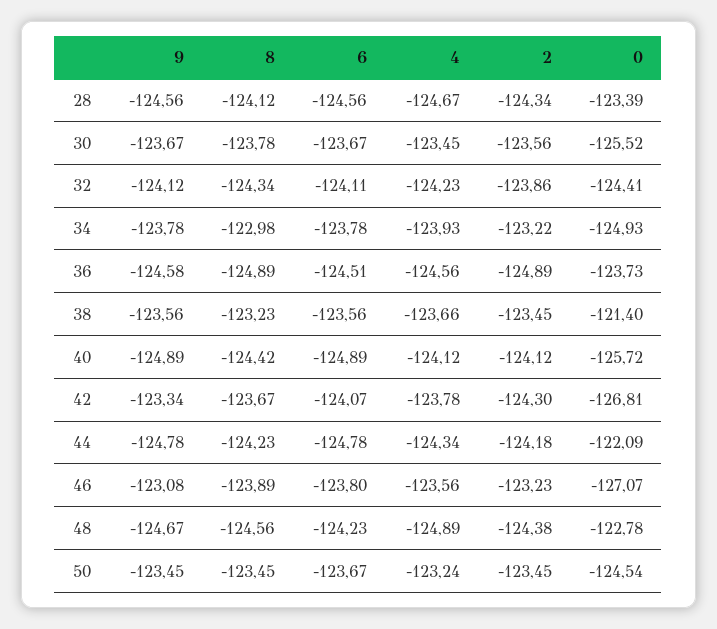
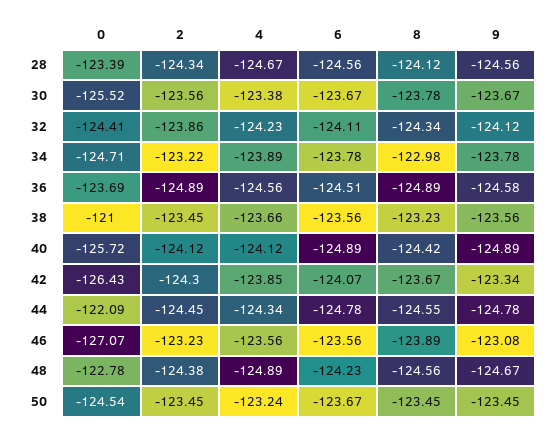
4, 30: -123.45 -> -123.38
4, 34: -123.93 -> -123.89
0, 34: -124.93 -> -124.71
0, 36: -123.73 -> -123.69
0, 38: -121.4 -> -121
4, 42: -123.78 -> -123.85
0, 42: -126.81 -> -126.43
8, 44: -124.23 -> -124.55
2, 44: -124.18 -> -124.45
6, 46: -123.8 -> -123.56

